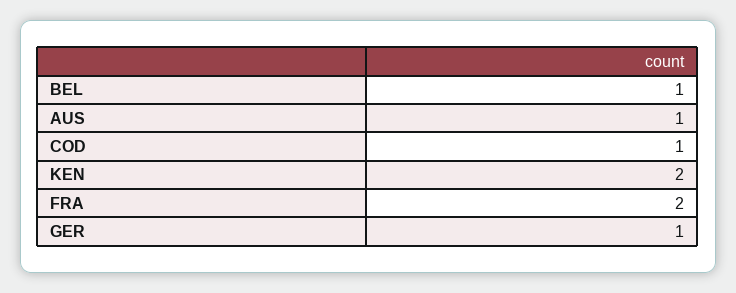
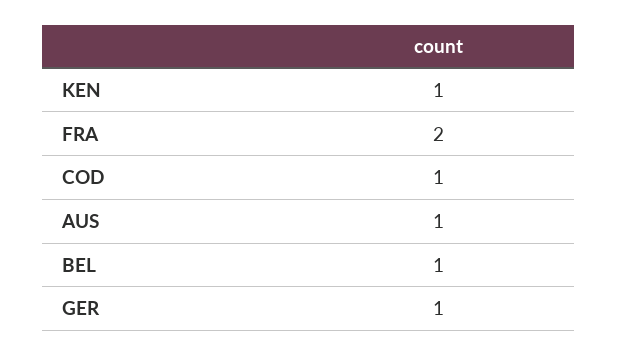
KEN: 2 -> 1

